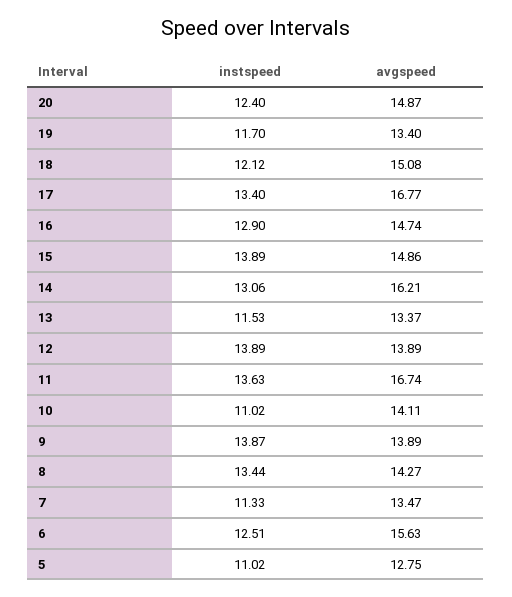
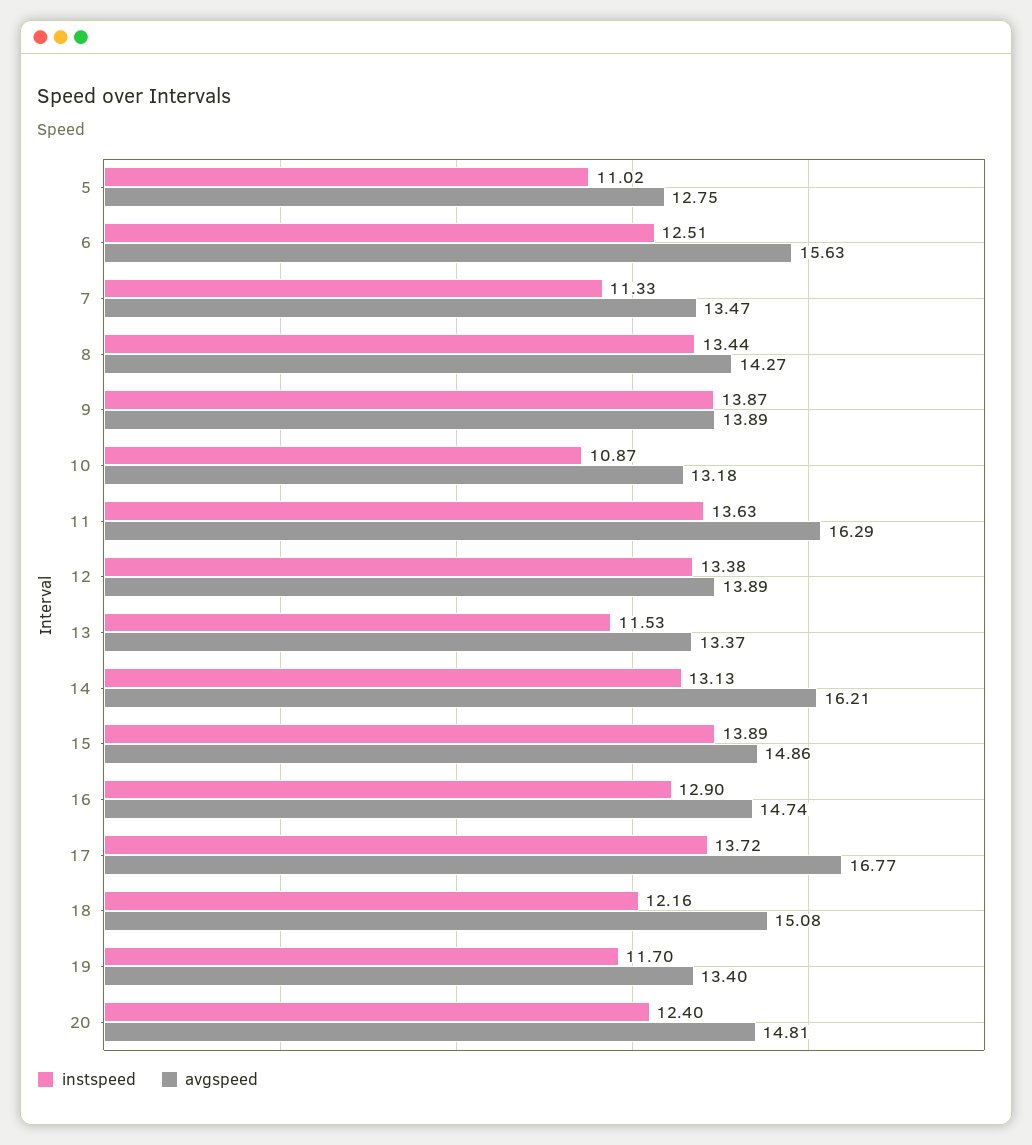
avgspeed, 20: 14.87 -> 14.81
instspeed, 18: 12.12 -> 12.16
instspeed, 17: 13.4 -> 13.72
instspeed, 14: 13.06 -> 13.13
instspeed, 12: 13.89 -> 13.38
avgspeed, 11: 16.74 -> 16.29
instspeed, 10: 11.02 -> 10.87
avgspeed, 10: 14.11 -> 13.18

